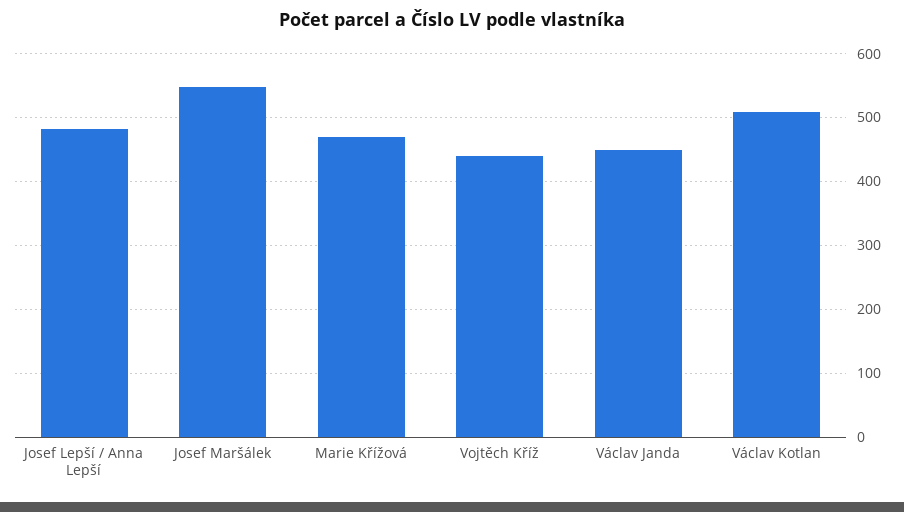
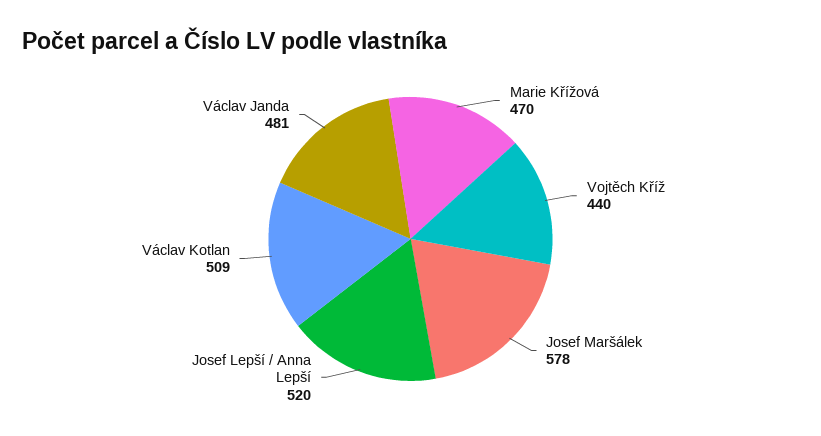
Josef Lepší / Anna Lepší: 480 -> 520
Josef Maršálek: 550 -> 578
Václav Janda: 450 -> 481

